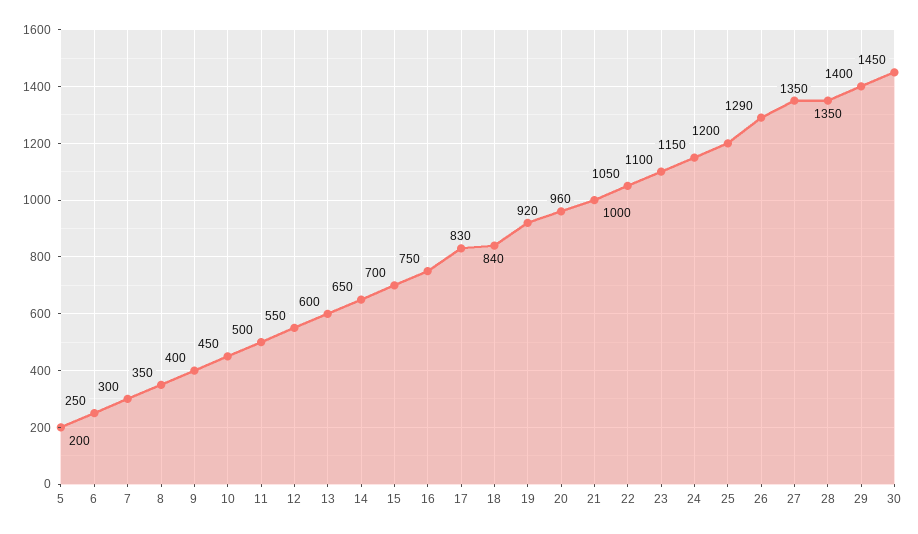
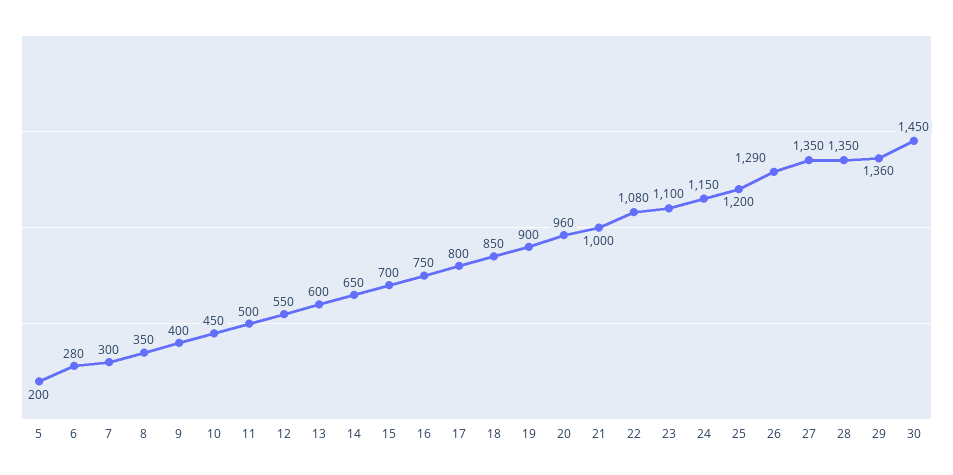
6: 250 -> 280
17: 830 -> 800
18: 840 -> 850
19: 920 -> 900
22: 1050 -> 1080
29: 1400 -> 1360

